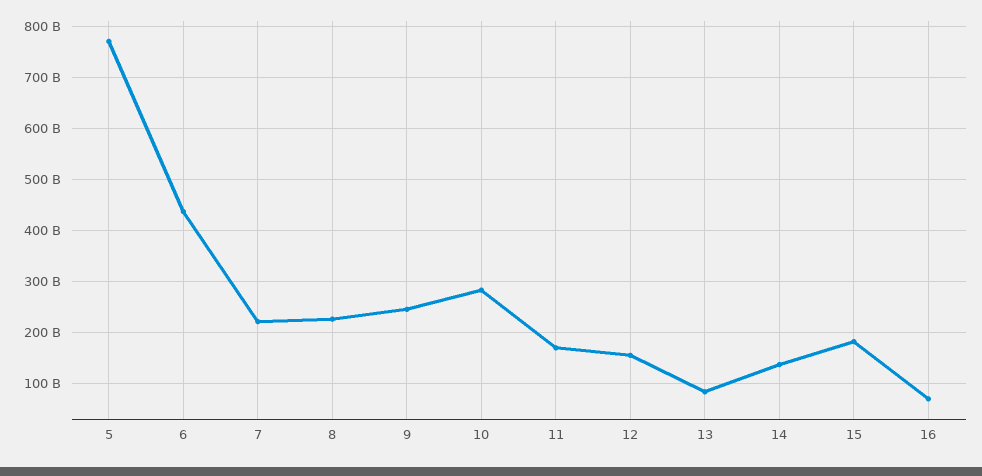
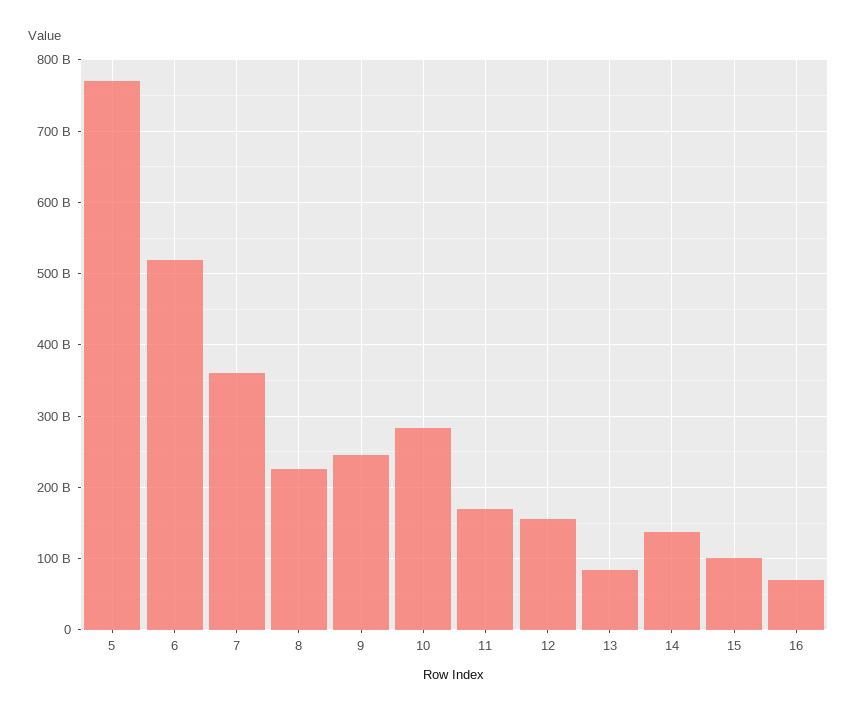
6: 440000000000 -> 520000000000
7: 220000000000 -> 360000000000
15: 180000000000 -> 100000000000

